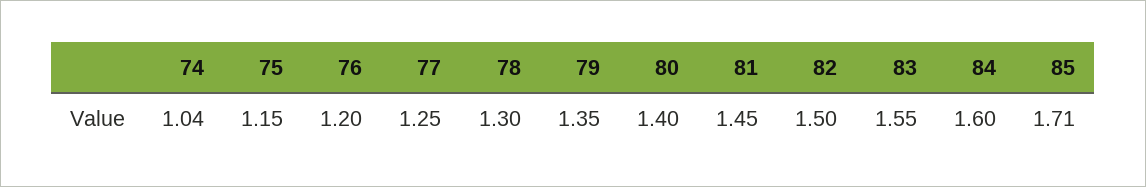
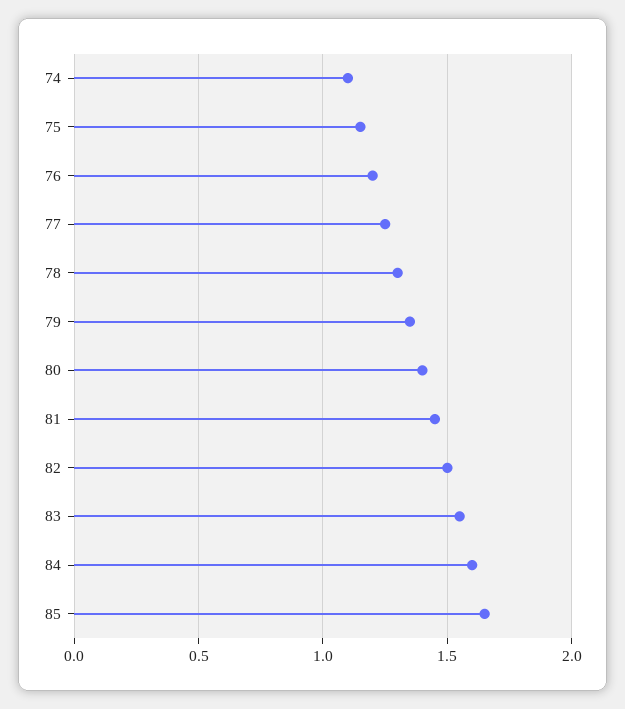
74: 1.04 -> 1.1
85: 1.71 -> 1.65

